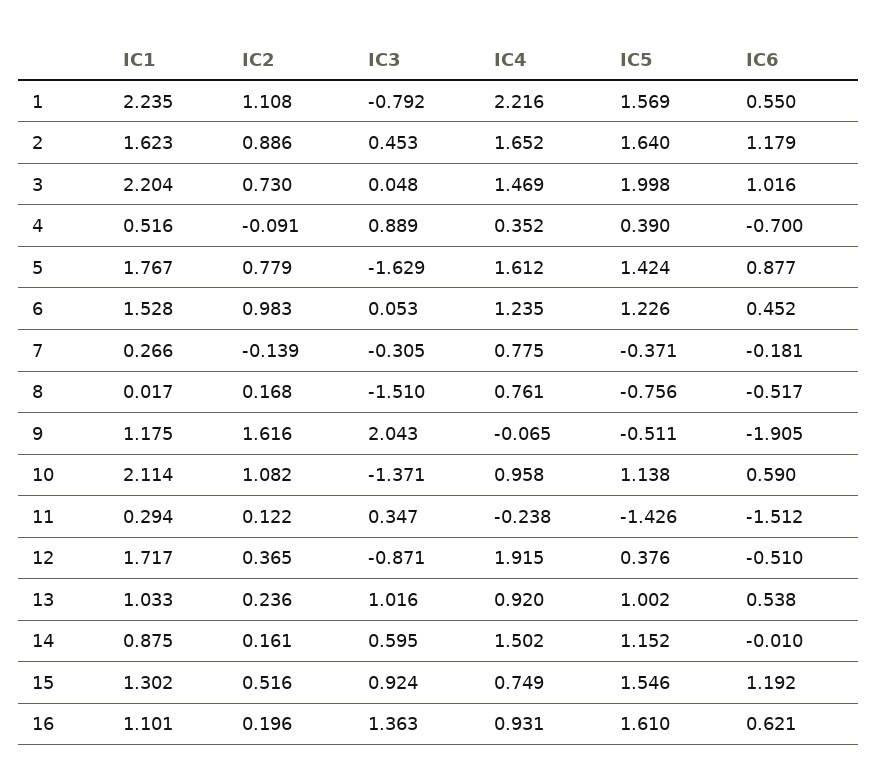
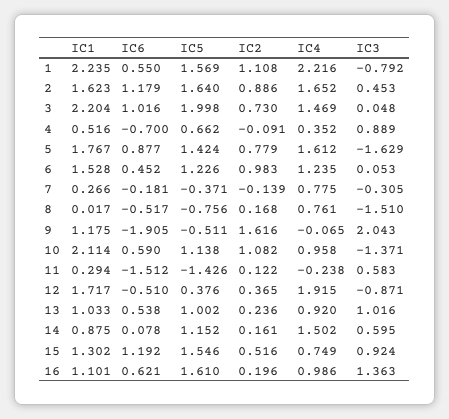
IC5, 4: 0.39 -> 0.662
IC3, 11: 0.347 -> 0.583
IC6, 14: -0.01 -> 0.078
IC4, 16: 0.931 -> 0.986

